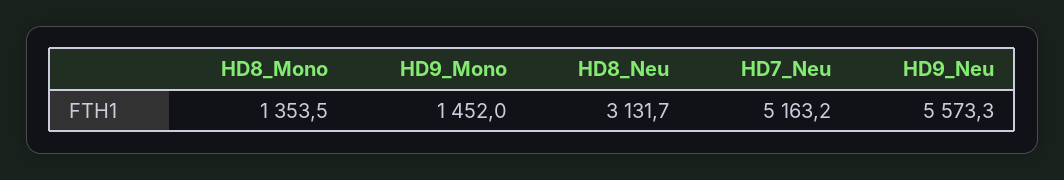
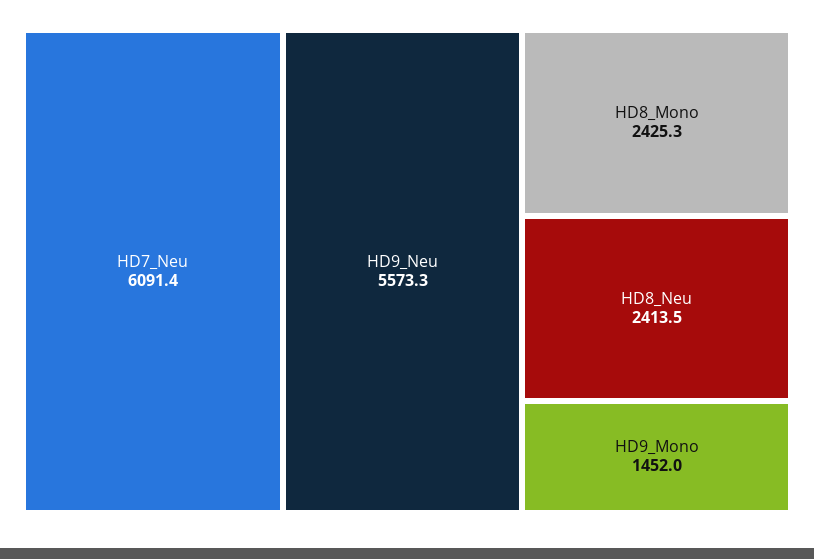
HD8_Mono: 1353.5 -> 2425.3
HD8_Neu: 3131.7 -> 2413.5
HD7_Neu: 5163.2 -> 6091.4

